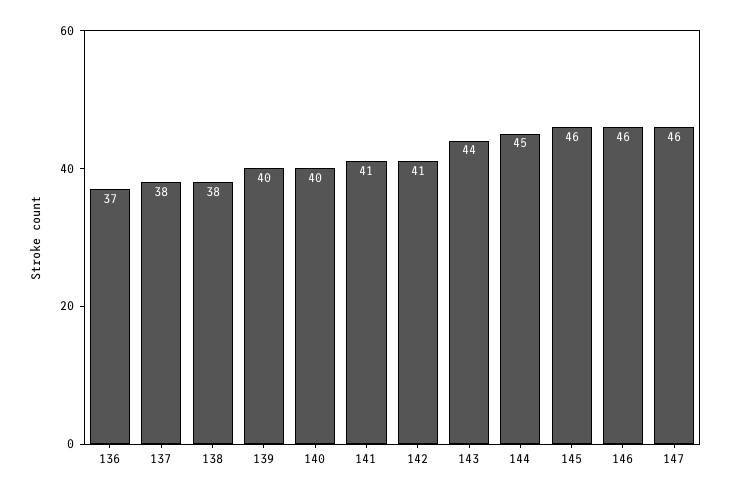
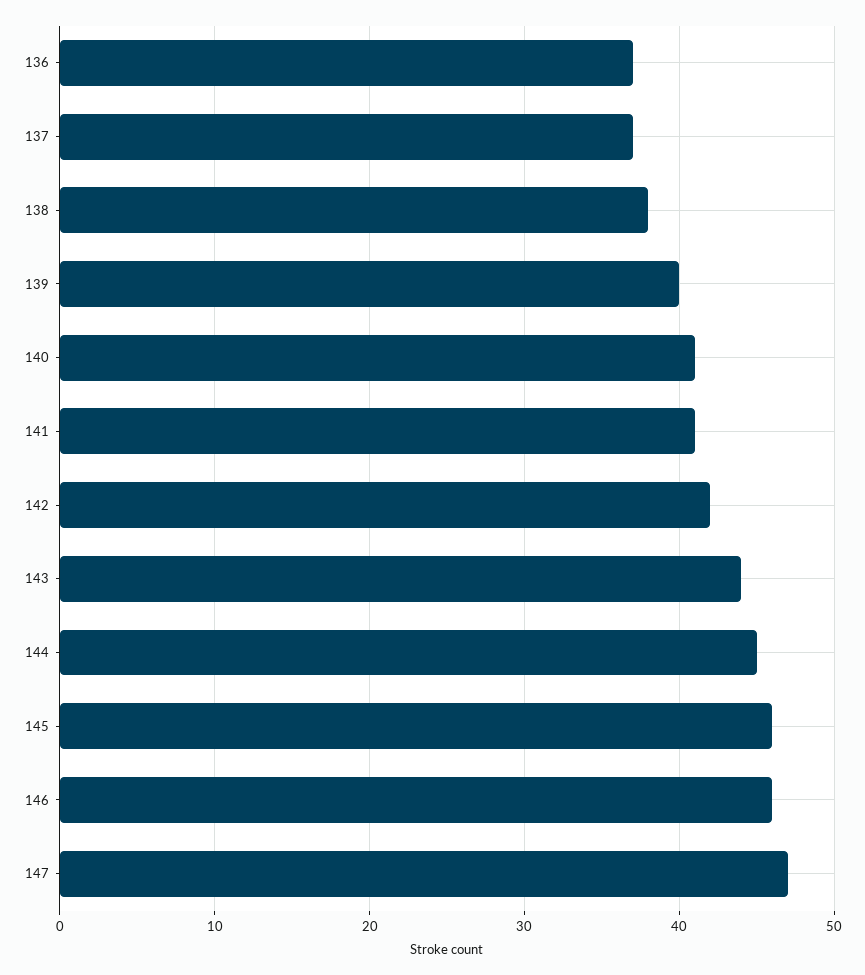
137: 38 -> 37
140: 40 -> 41
142: 41 -> 42
147: 46 -> 47

